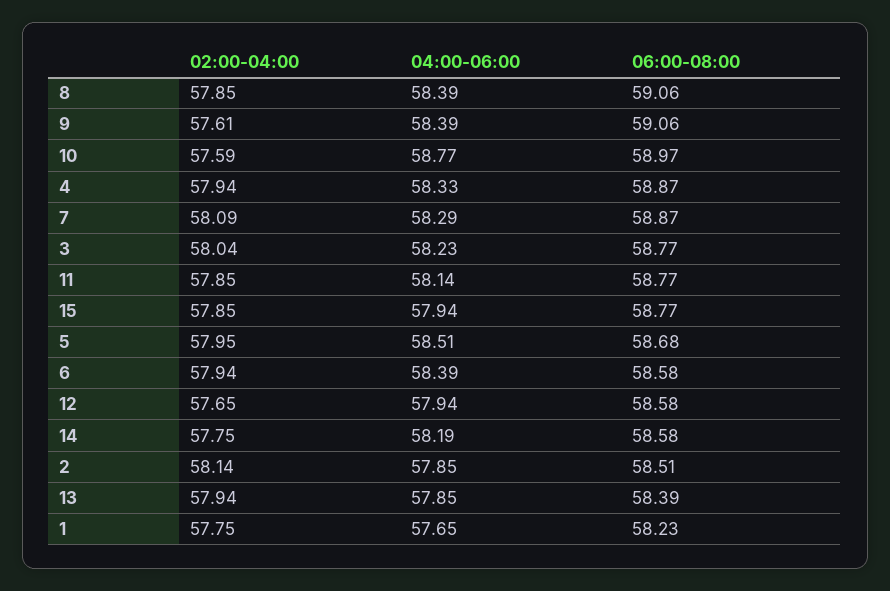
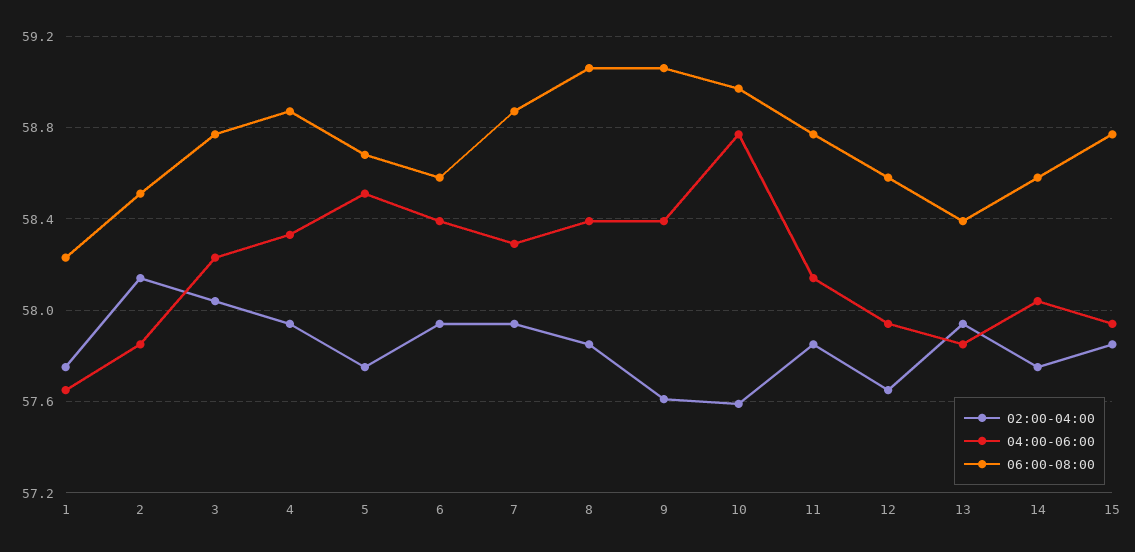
02:00-04:00, 7: 58.09 -> 57.95
02:00-04:00, 5: 57.95 -> 57.75
04:00-06:00, 14: 58.19 -> 58.05

